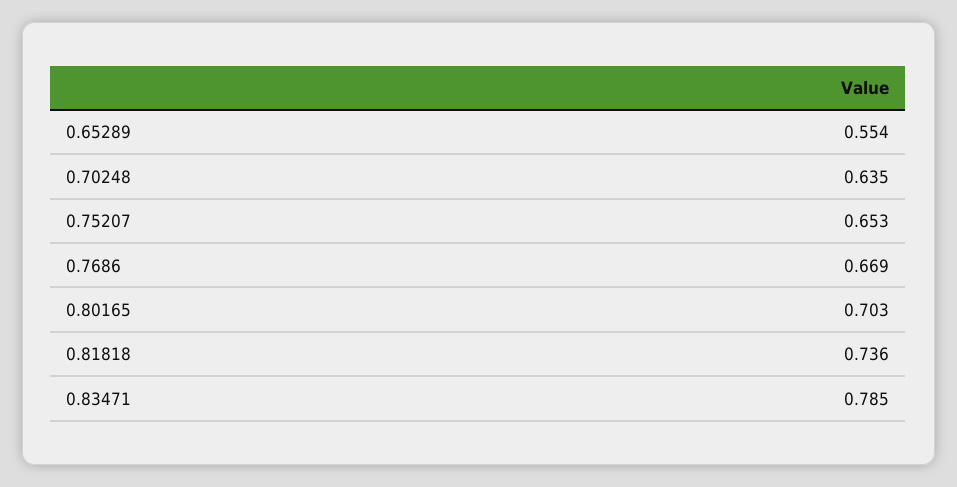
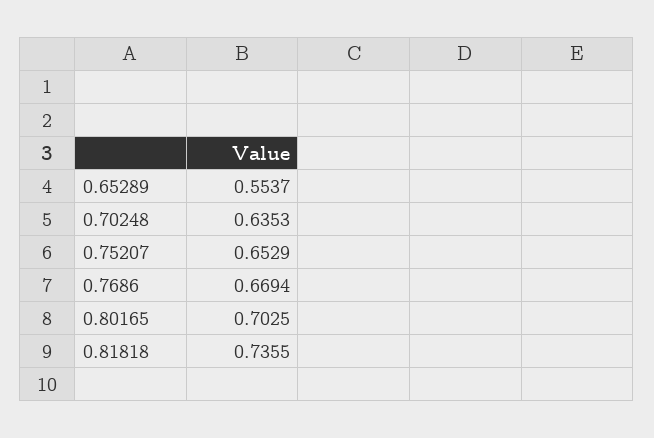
0.83471: 0.785 -> none

